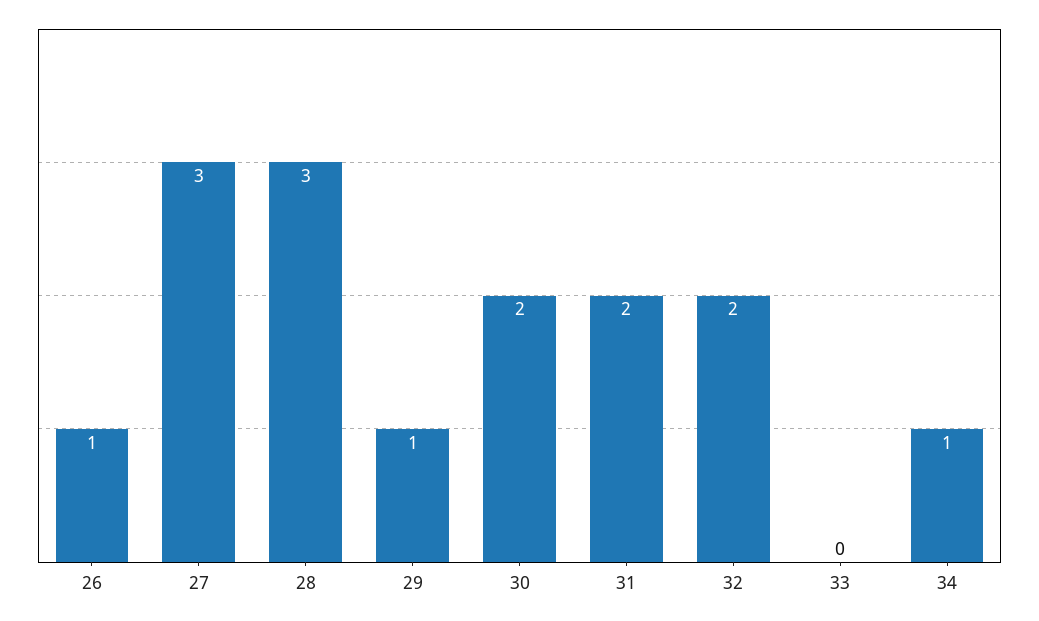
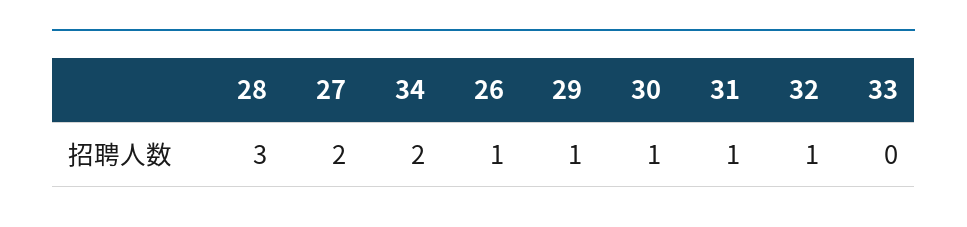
27: 3 -> 2
30: 2 -> 1
31: 2 -> 1
32: 2 -> 1
34: 1 -> 2

